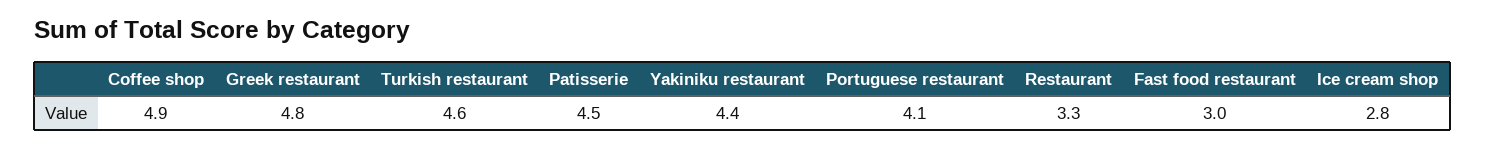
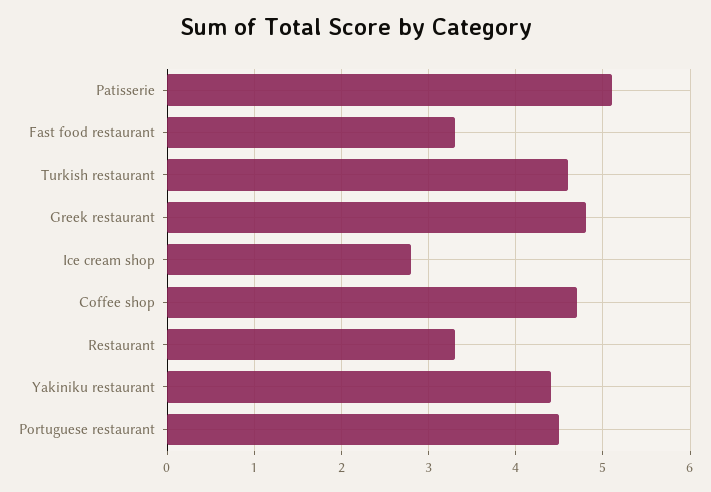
Coffee shop: 4.9 -> 4.7
Patisserie: 4.5 -> 5.1
Portuguese restaurant: 4.1 -> 4.5
Fast food restaurant: 3 -> 3.3

